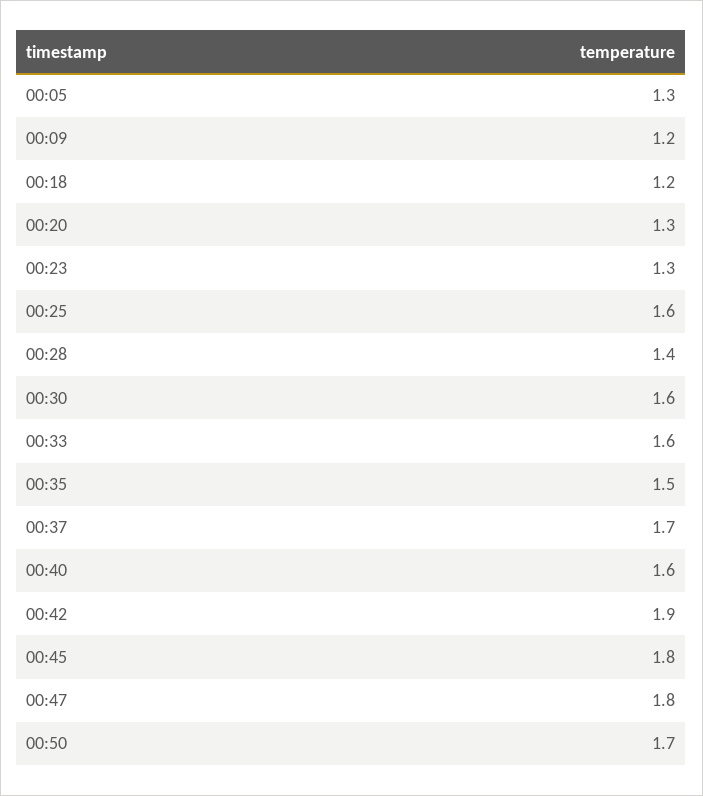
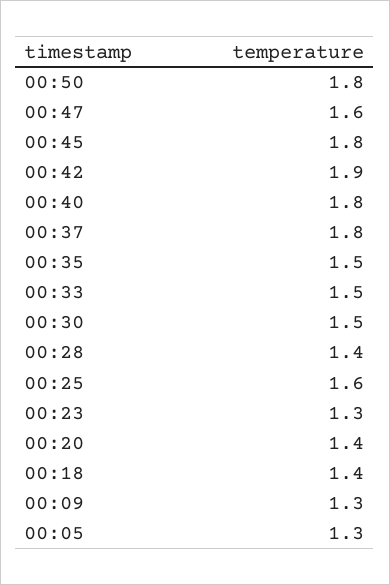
00:09: 1.2 -> 1.3
00:18: 1.2 -> 1.4
00:20: 1.3 -> 1.4
00:30: 1.6 -> 1.5
00:33: 1.6 -> 1.5
00:37: 1.7 -> 1.8
00:40: 1.6 -> 1.8
00:47: 1.8 -> 1.6
00:50: 1.7 -> 1.8

